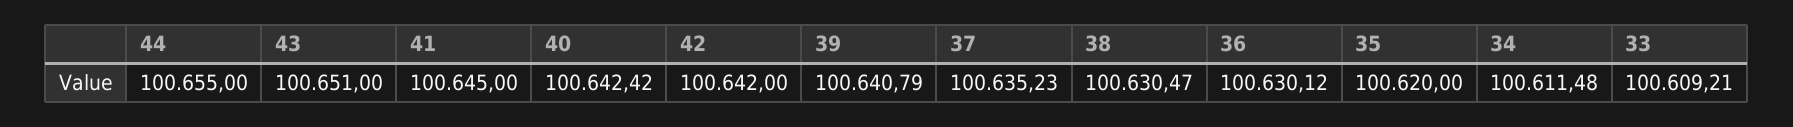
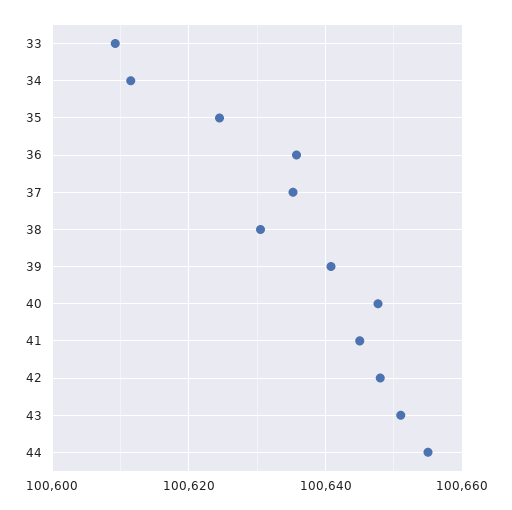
40: 100642.42 -> 100648
42: 100642 -> 100648
36: 100630.12 -> 100636
35: 100620 -> 100624

